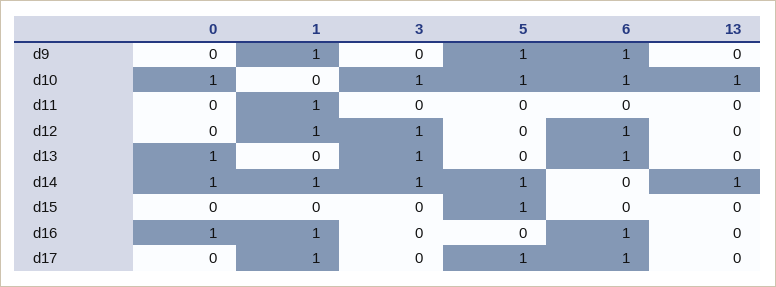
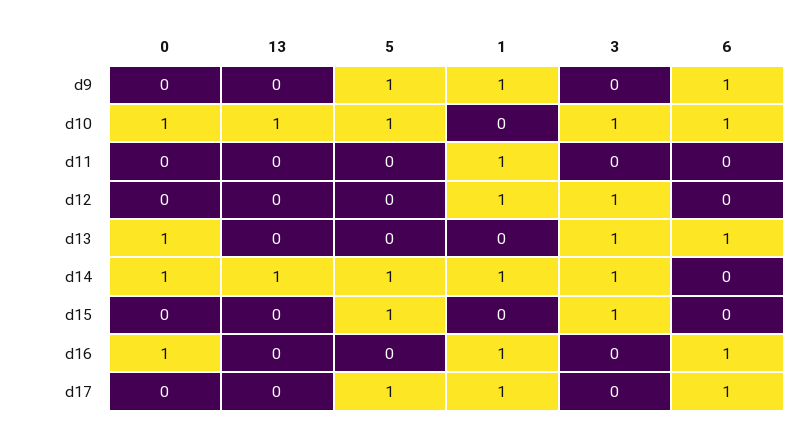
6, d12: 1 -> 0
3, d15: 0 -> 1

